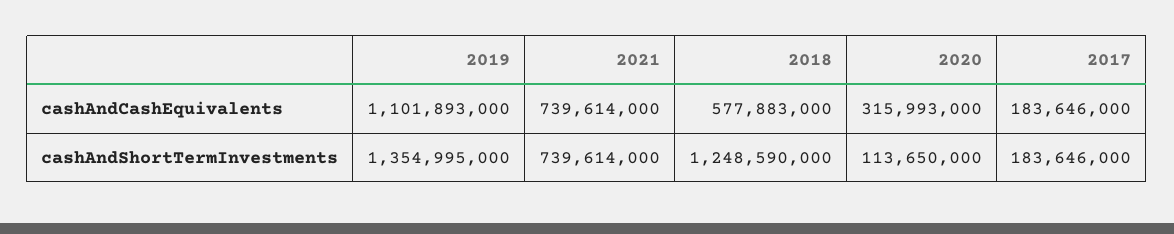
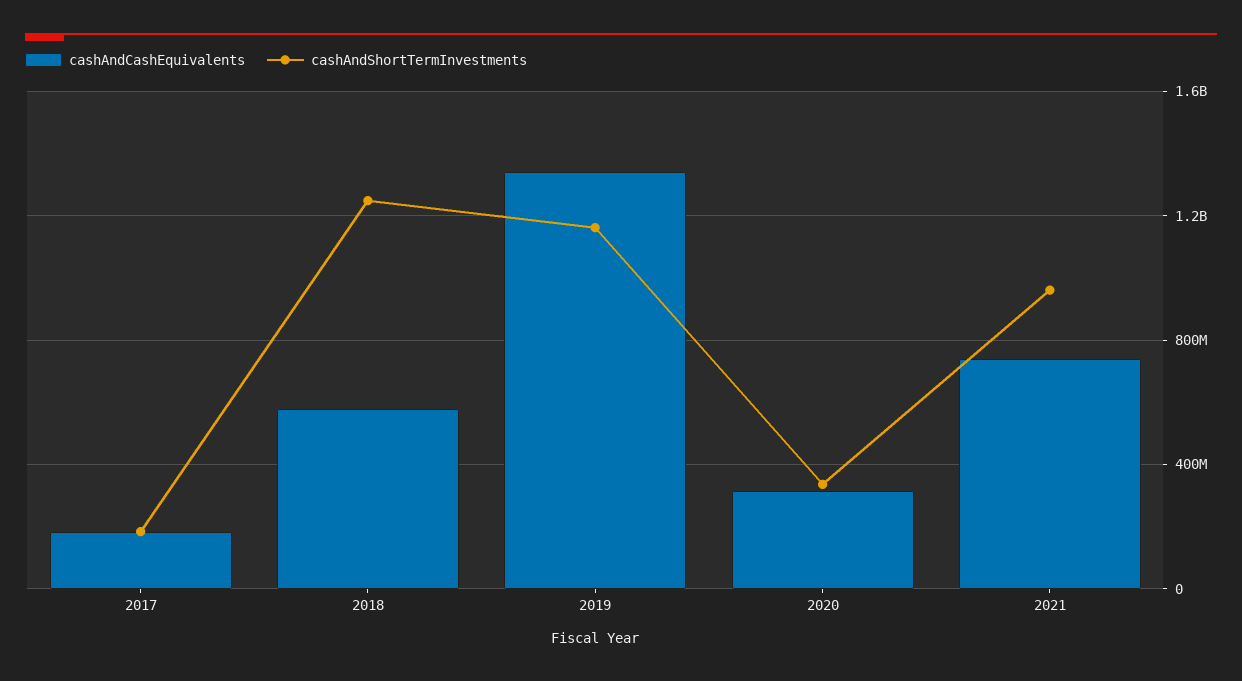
cashAndCashEquivalents, 2019: 1101893000 -> 1350000000
cashAndShortTermInvestments, 2019: 1354995000 -> 1150000000
cashAndShortTermInvestments, 2021: 739614000 -> 950000000
cashAndShortTermInvestments, 2020: 113650000 -> 350000000

